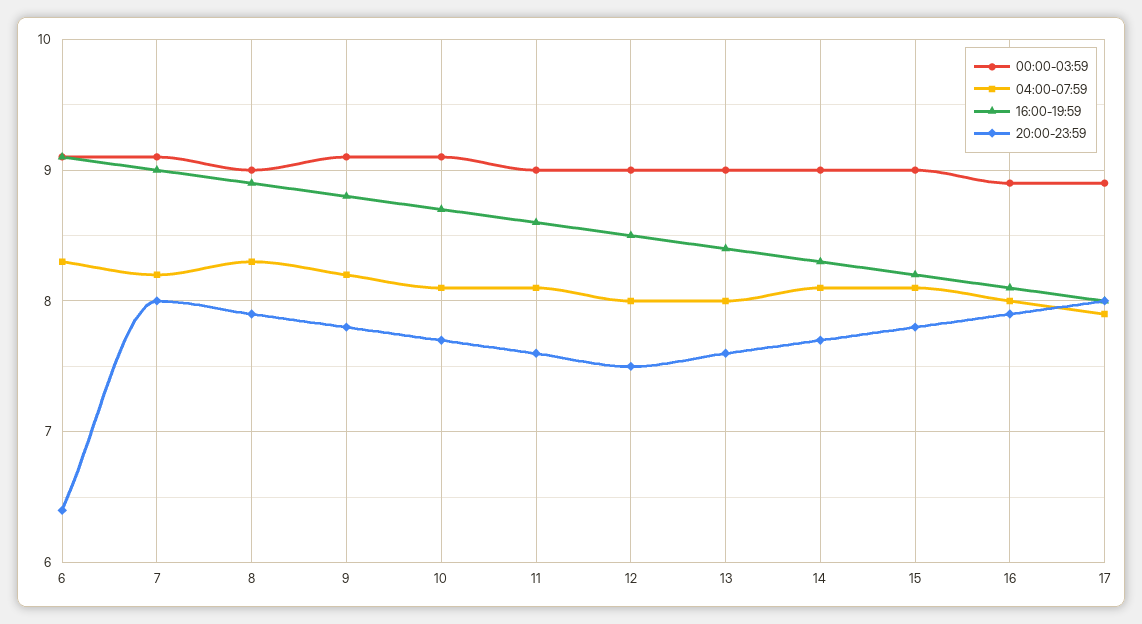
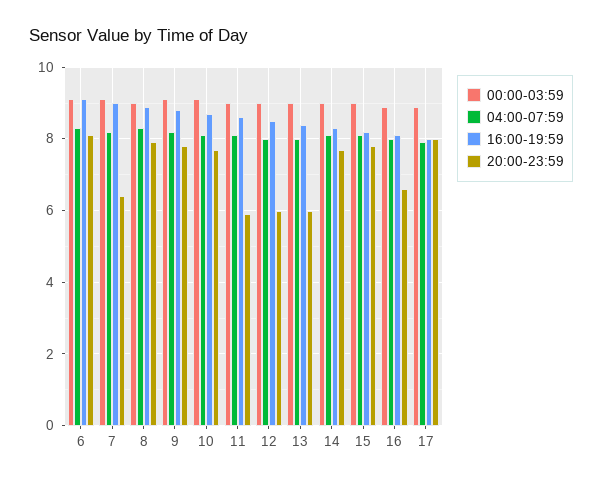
20:00-23:59, 6: 6.4 -> 8
20:00-23:59, 7: 8 -> 6.5
20:00-23:59, 11: 7.6 -> 6
20:00-23:59, 12: 7.5 -> 6
20:00-23:59, 13: 7.6 -> 6
20:00-23:59, 16: 7.9 -> 6.5

